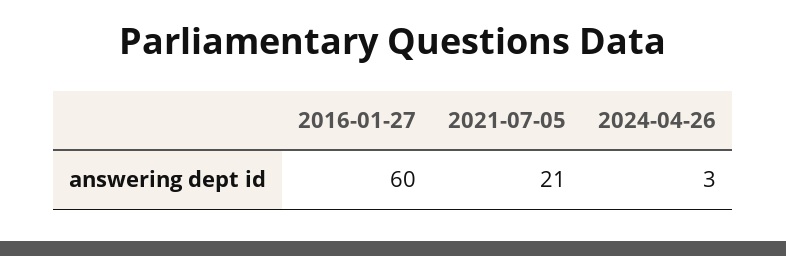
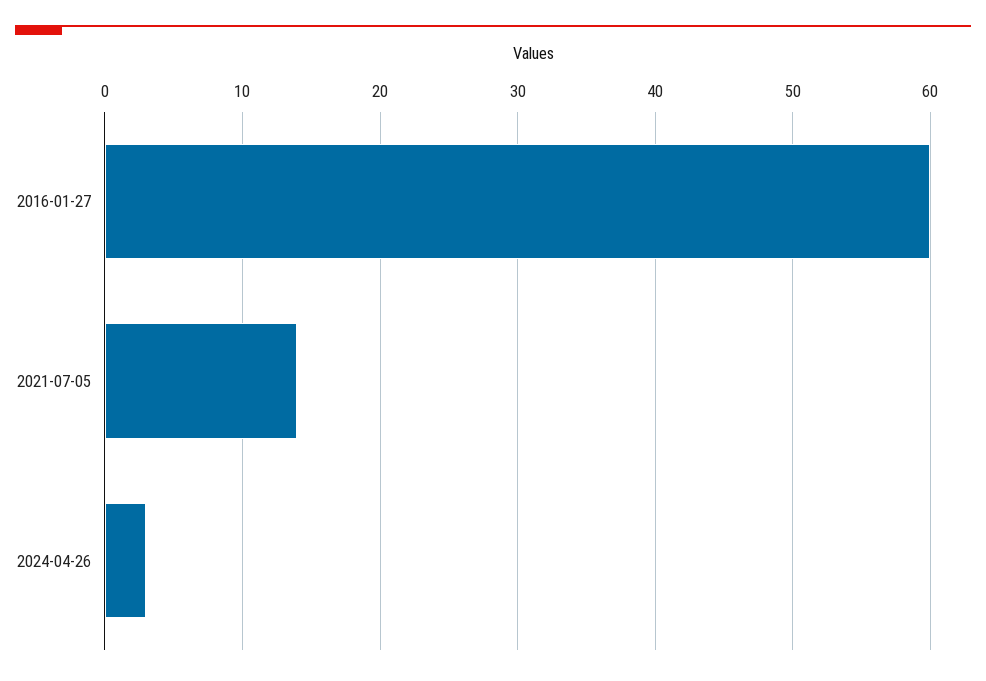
2021-07-05: 21 -> 14

